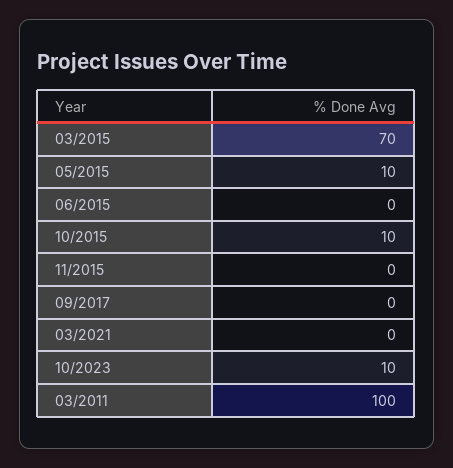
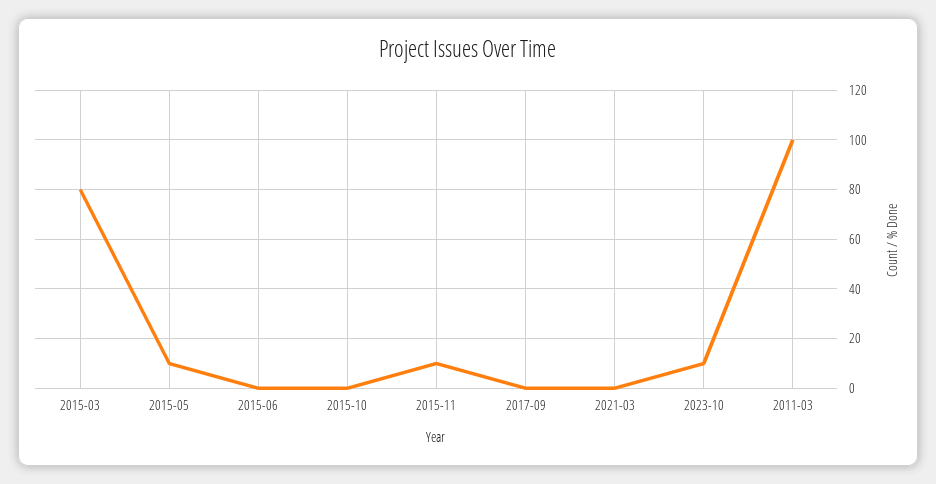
03/2015: 70 -> 80
10/2015: 10 -> 0
11/2015: 0 -> 10

